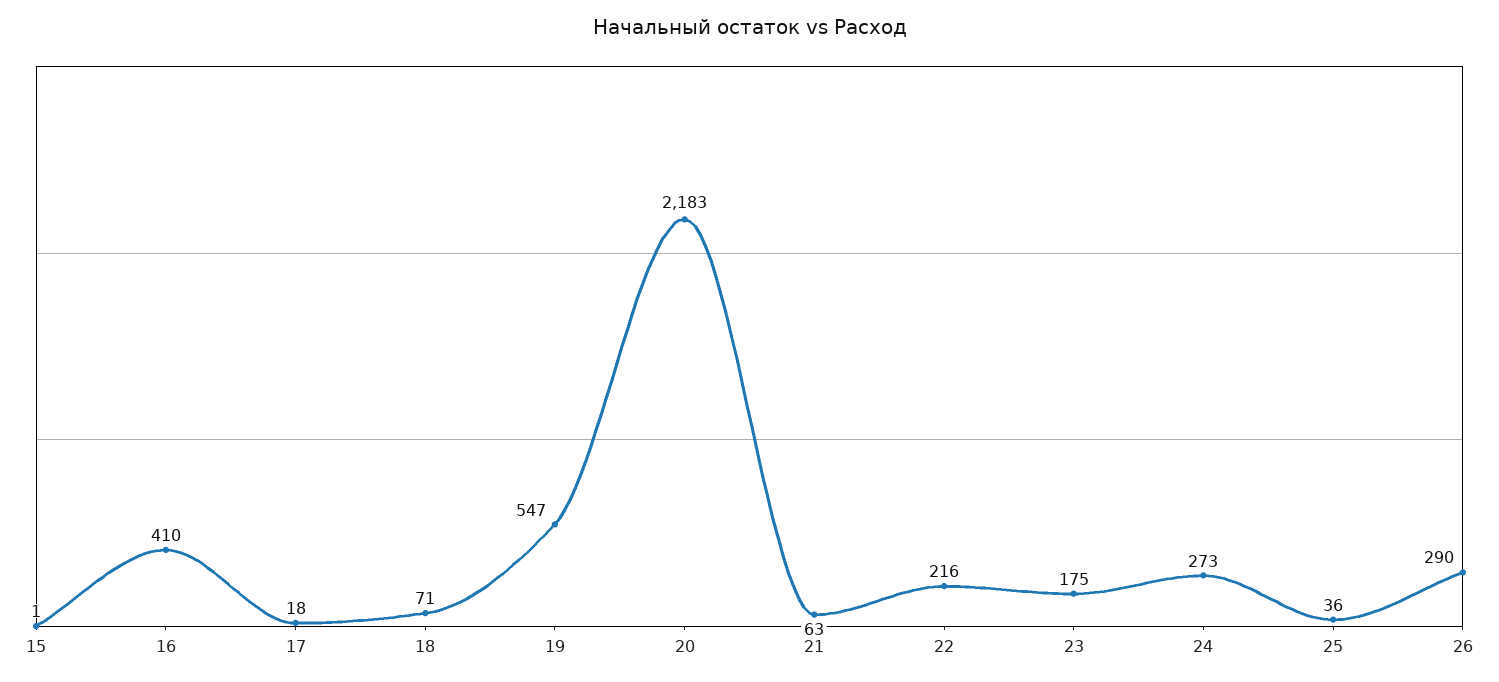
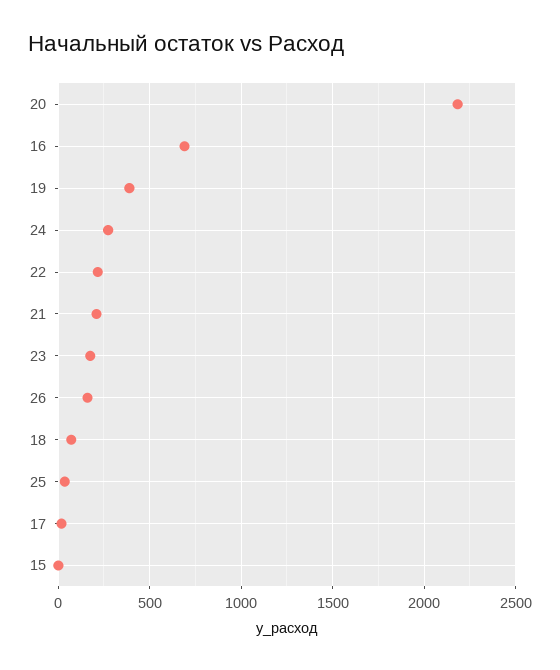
16: 410 -> 700
19: 547 -> 400
21: 63 -> 200
26: 290 -> 150

